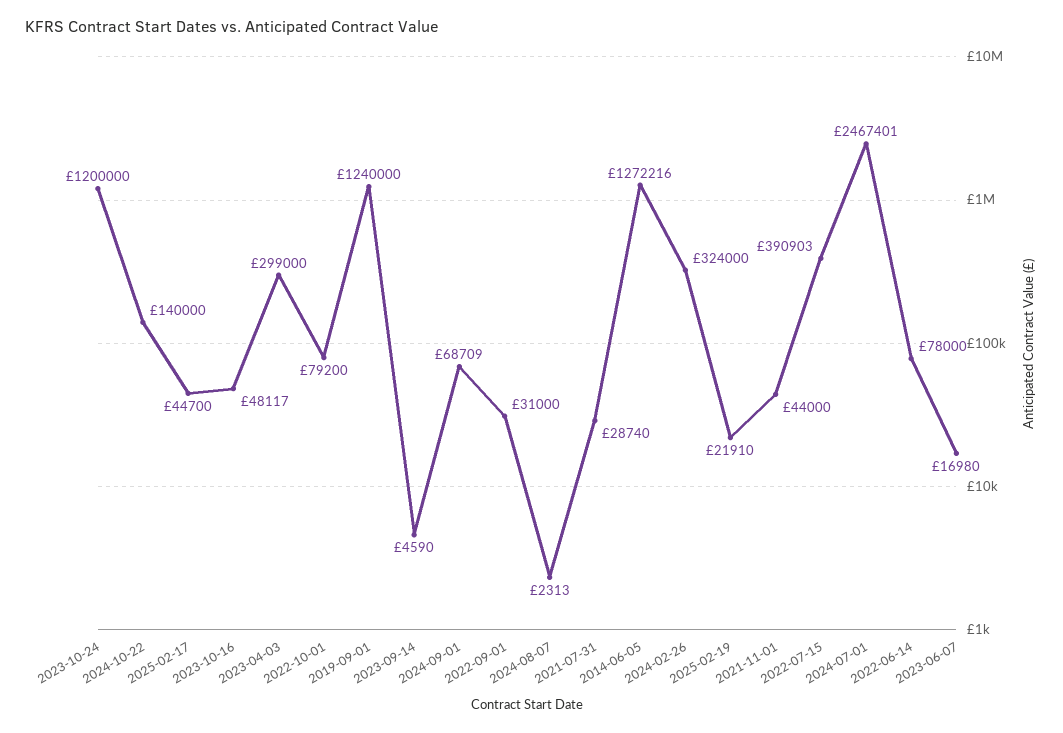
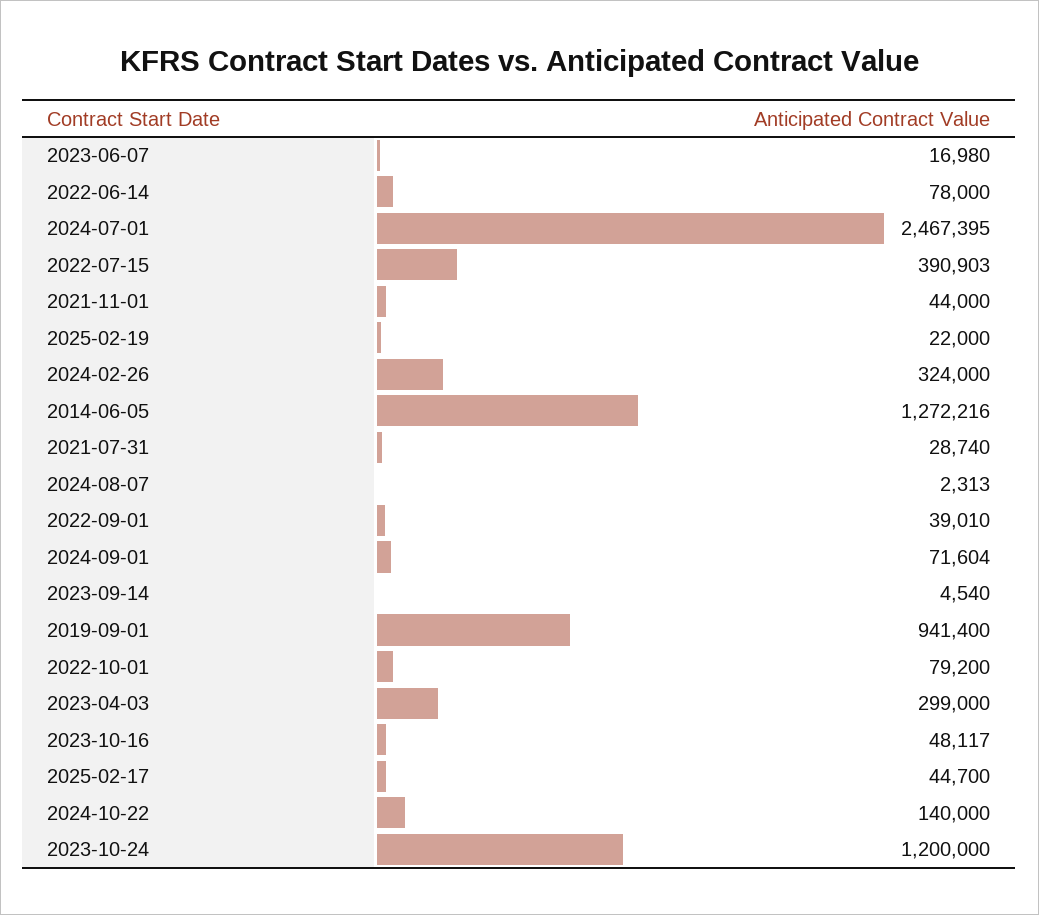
2019-09-01: 1240000 -> 941400
2023-09-14: 4590 -> 4540
2024-09-01: 68709 -> 71604
2022-09-01: 31000 -> 39010
2025-02-19: 21910 -> 22000
2024-07-01: 2467401 -> 2467395

